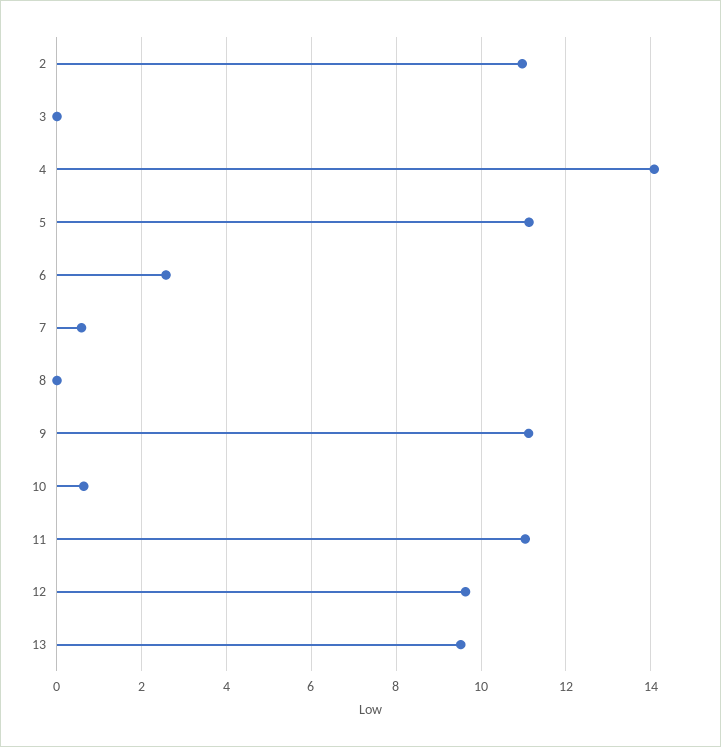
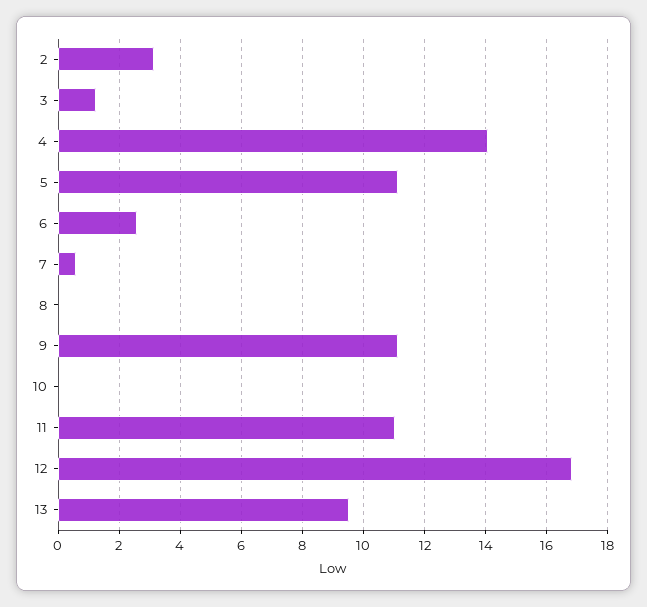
2: 11 -> 3.2
3: 0 -> 1.2
10: 0.6 -> 0
12: 9.6 -> 16.8

